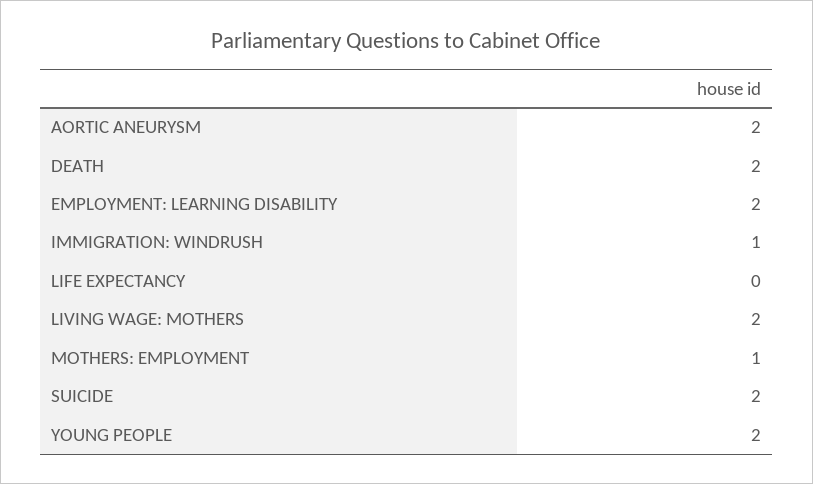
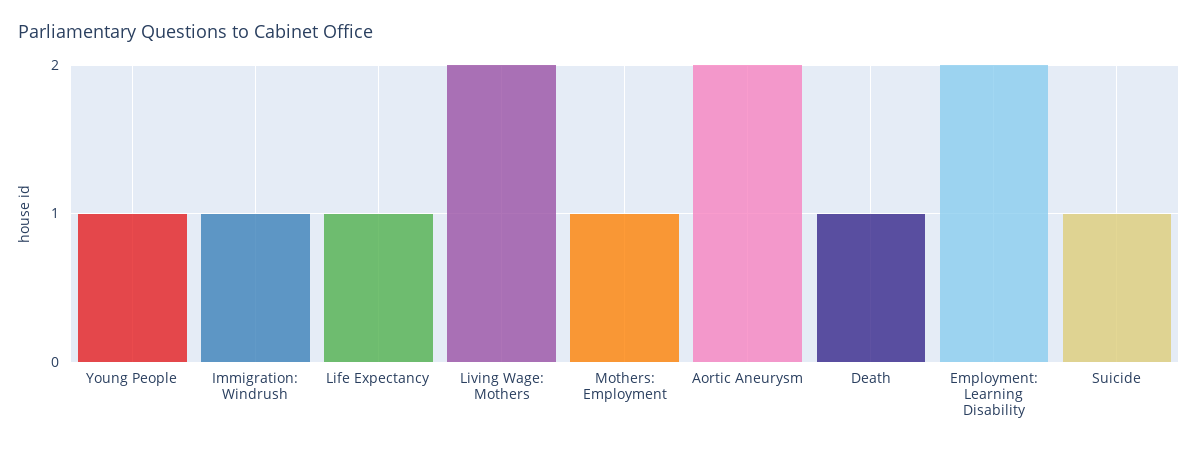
DEATH: 2 -> 1
LIFE EXPECTANCY: 0 -> 1
SUICIDE: 2 -> 1
YOUNG PEOPLE: 2 -> 1

